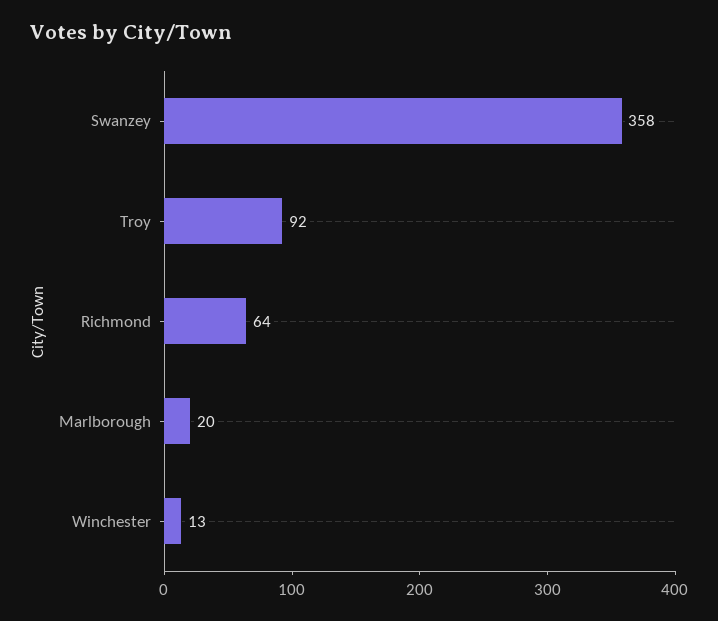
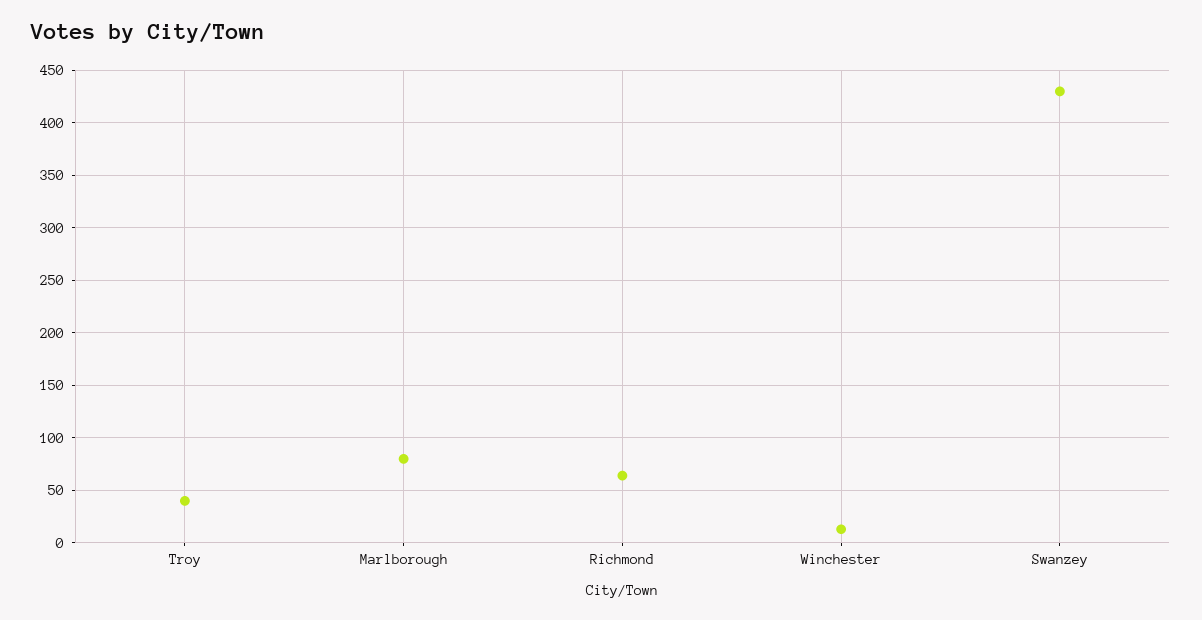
Swanzey: 358 -> 430
Troy: 92 -> 40
Marlborough: 20 -> 80

